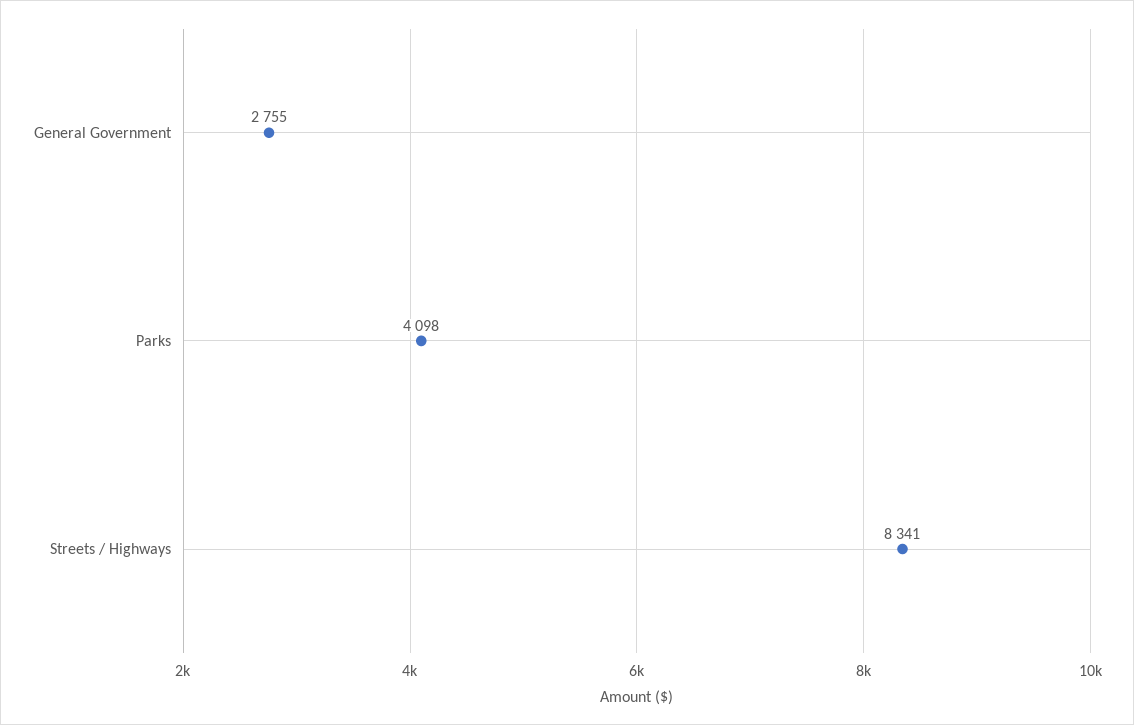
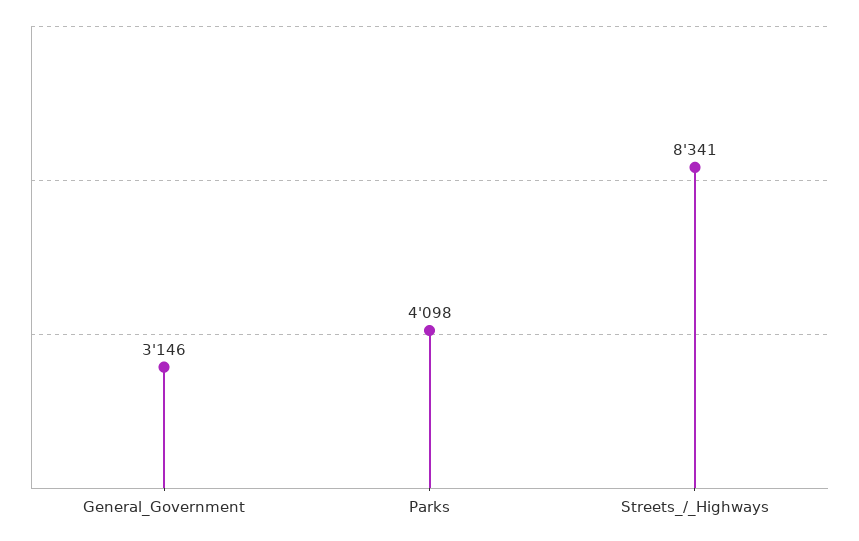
General Government: 2755 -> 3146

